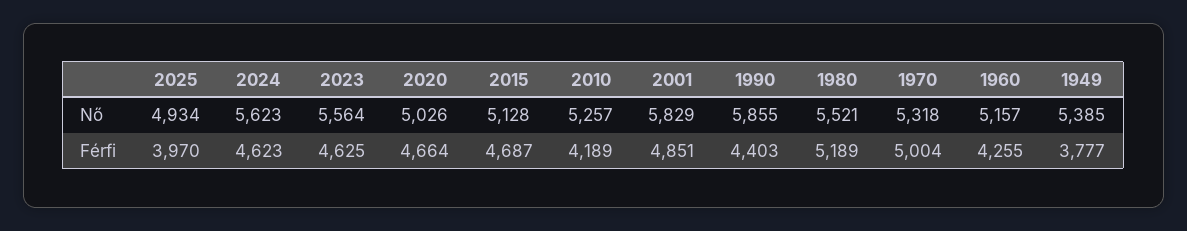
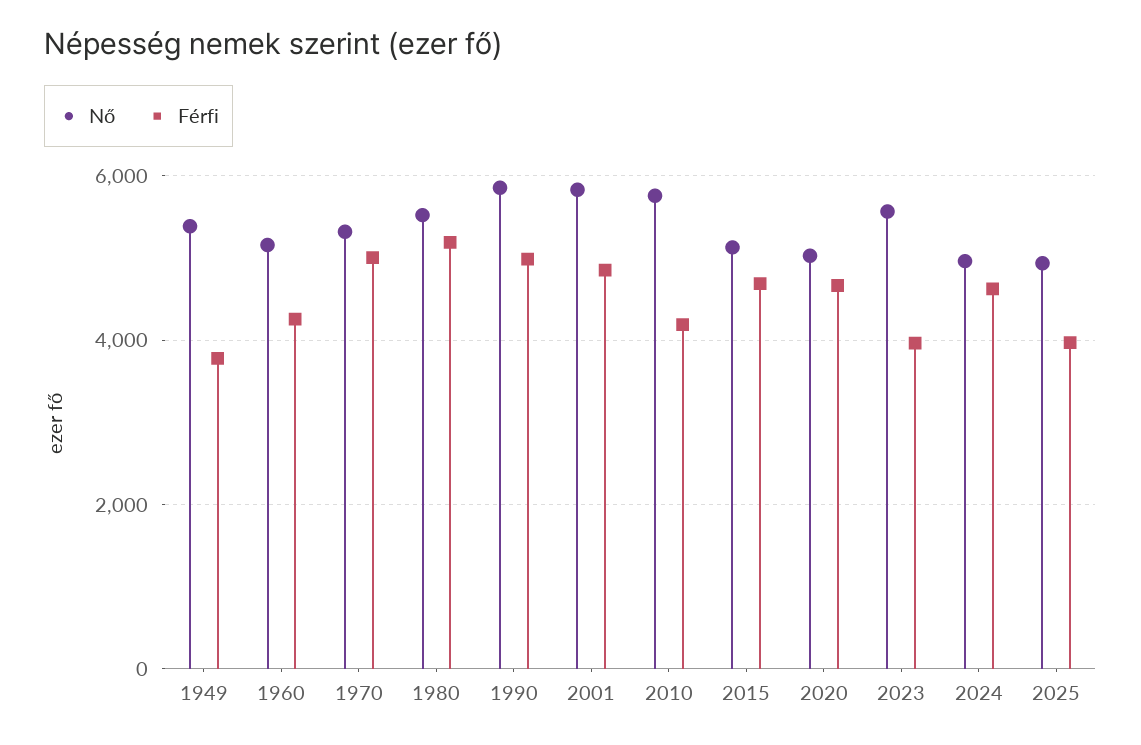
Nő, 2024: 5623 -> 5000
Nő, 2010: 5257 -> 5800
Férfi, 2023: 4625 -> 4000
Férfi, 1990: 4403 -> 5000

